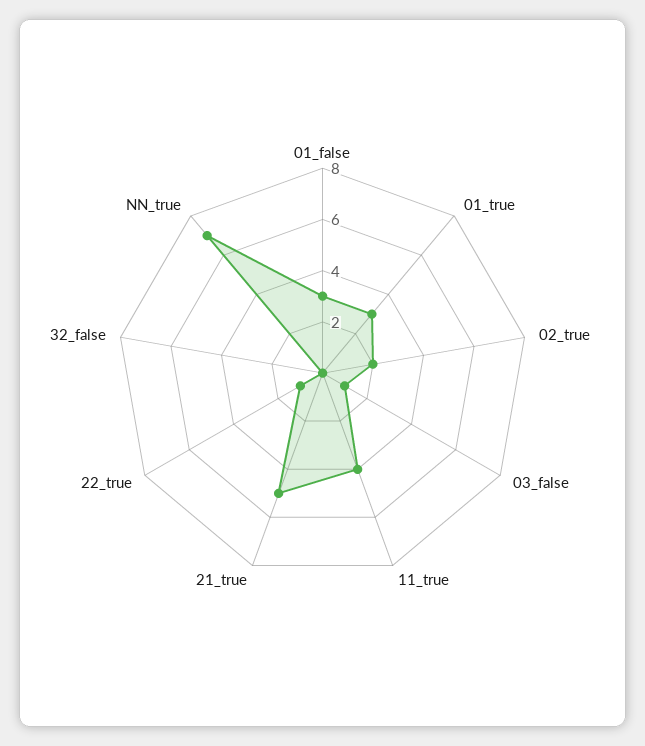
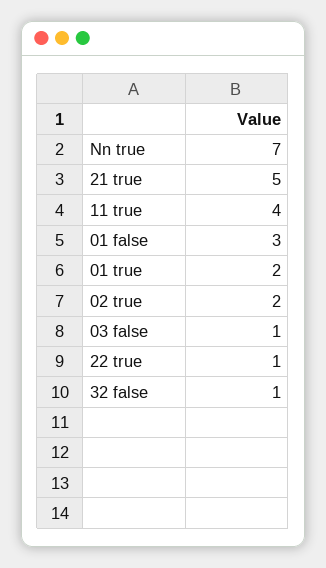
01_true: 3 -> 2
32_false: 0 -> 1

